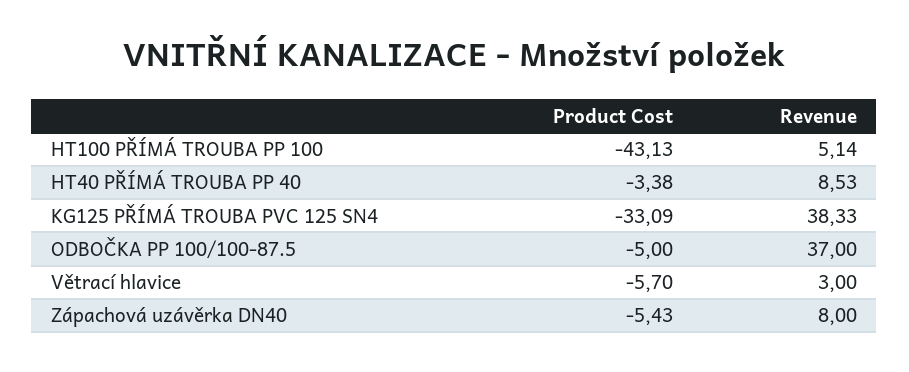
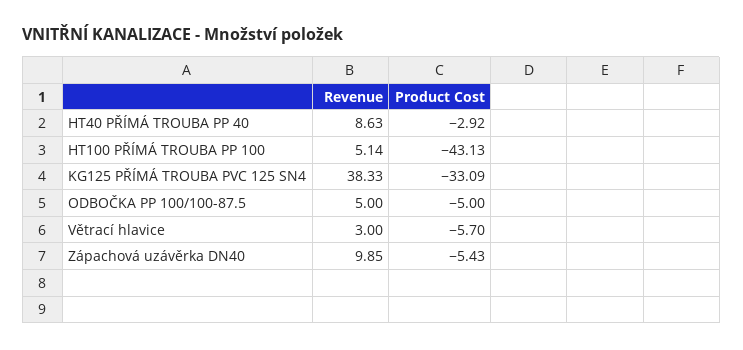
Product Cost, HT40 PŘÍMÁ TROUBA PP 40: -3.38 -> -2.92
Revenue, HT40 PŘÍMÁ TROUBA PP 40: 8.53 -> 8.63
Revenue, ODBOČKA PP 100/100-87.5: 37 -> 5
Revenue, Zápachová uzávěrka DN40: 8 -> 9.85

